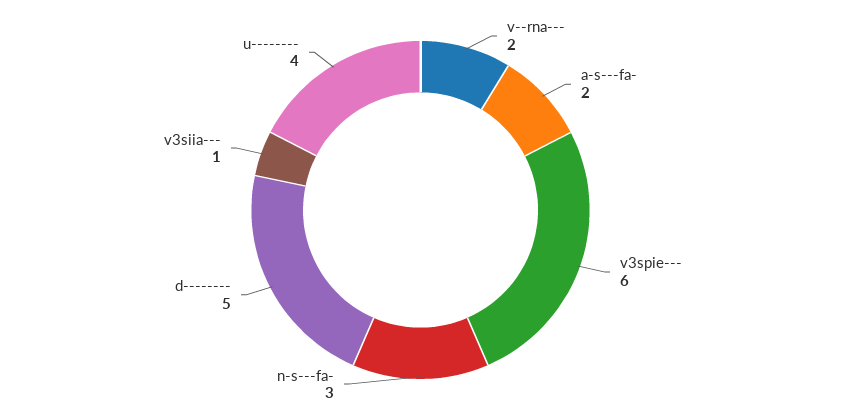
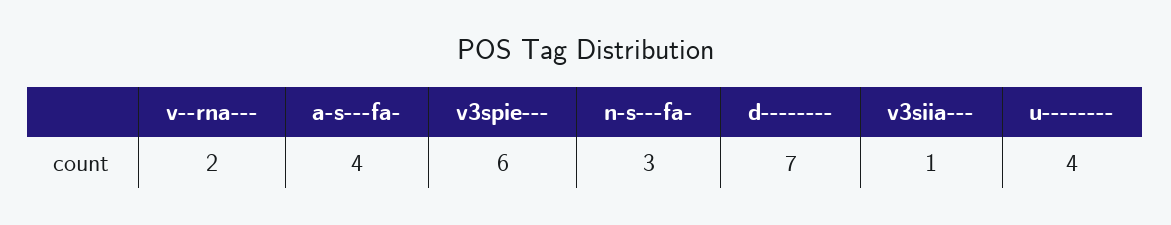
a-s---fa-: 2 -> 4
d--------: 5 -> 7

